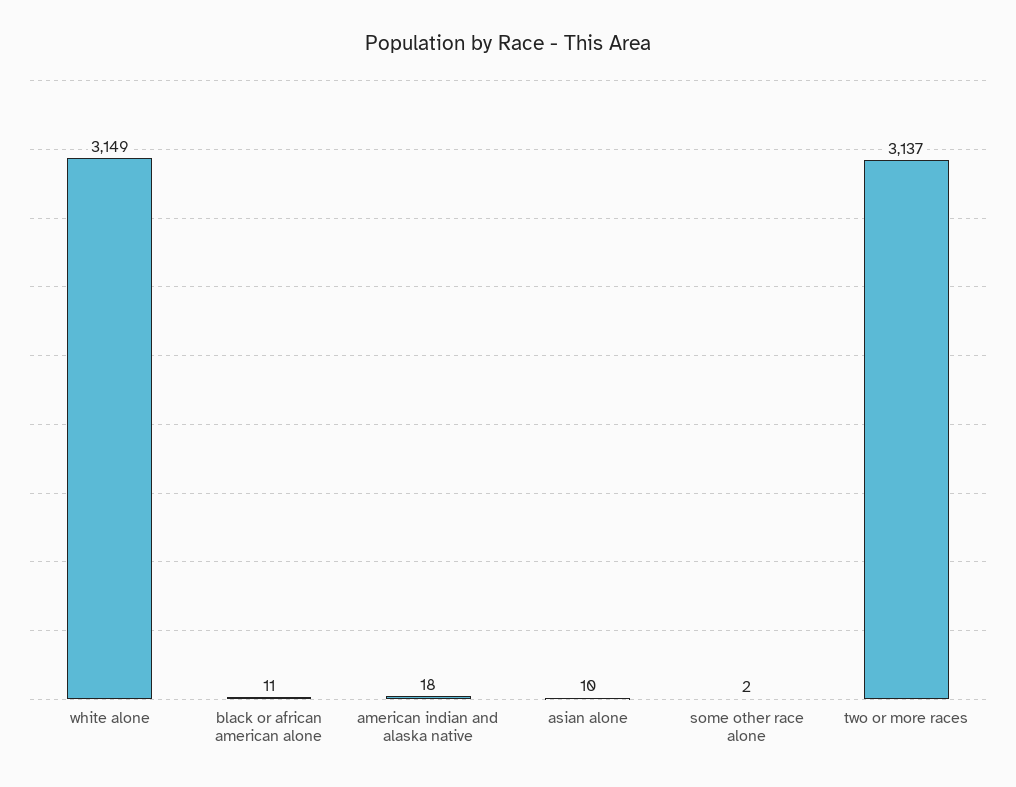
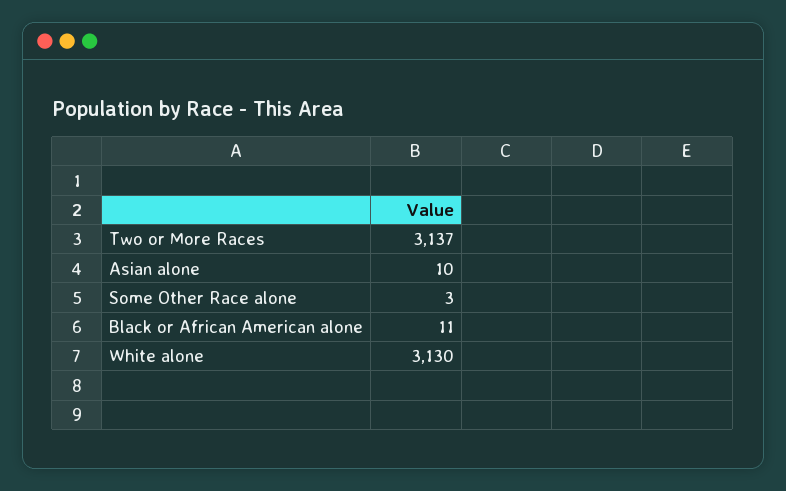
white alone: 3149 -> 3130
american indian and alaska native: 18 -> none
some other race alone: 2 -> 3

